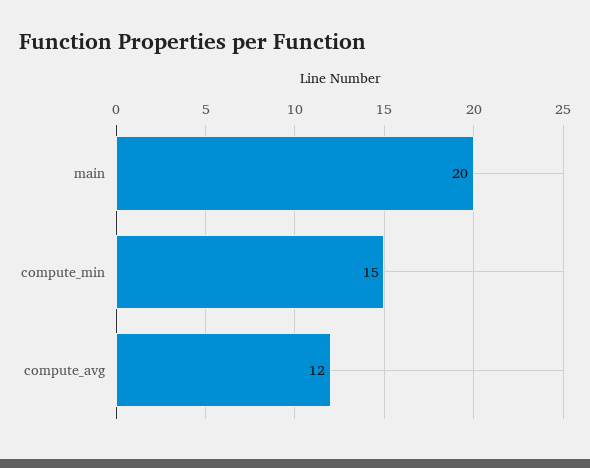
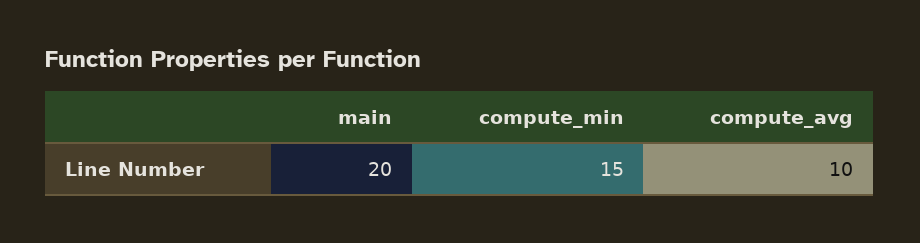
compute_avg: 12 -> 10

